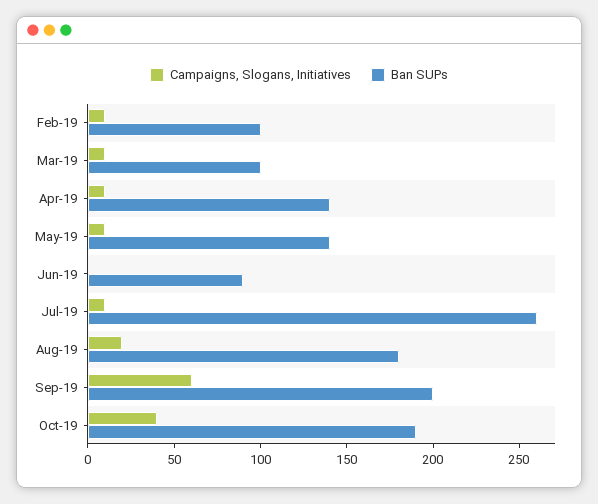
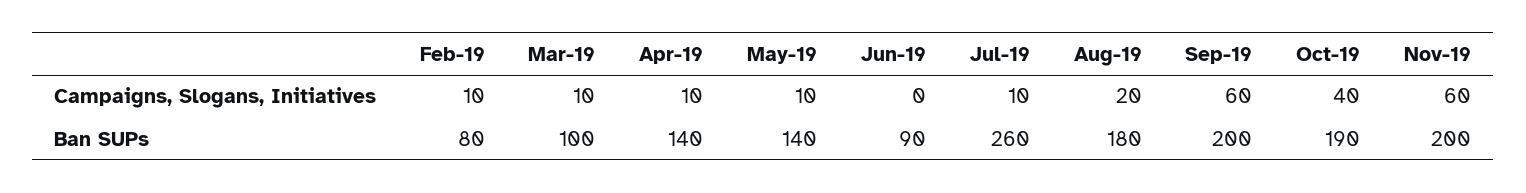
Ban SUPs, Feb-19: 100 -> 80
Campaigns, Slogans, Initiatives, Nov-19: none -> 60
Ban SUPs, Nov-19: none -> 200

